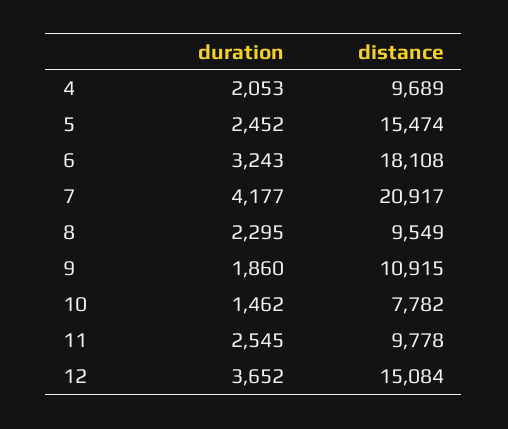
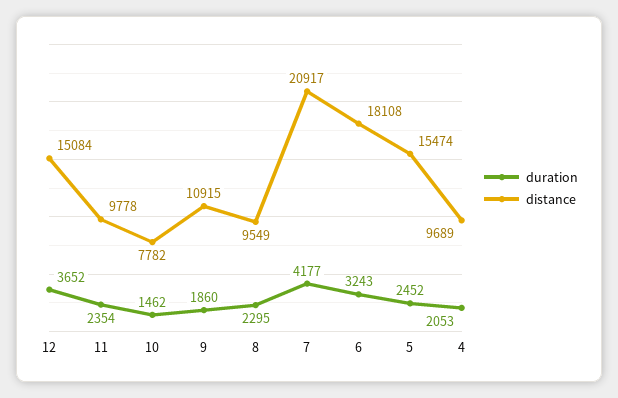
duration, 11: 2545 -> 2354

